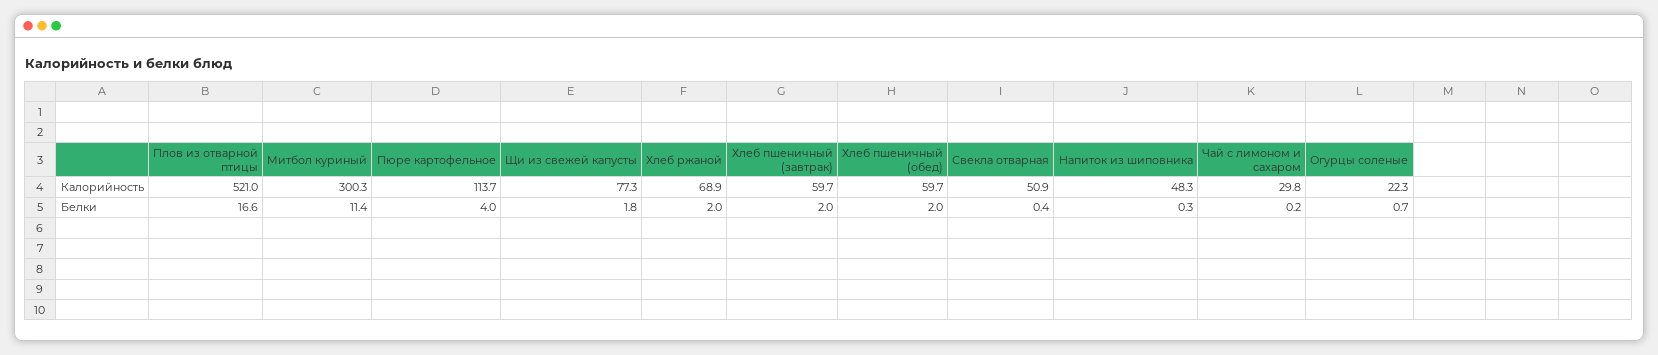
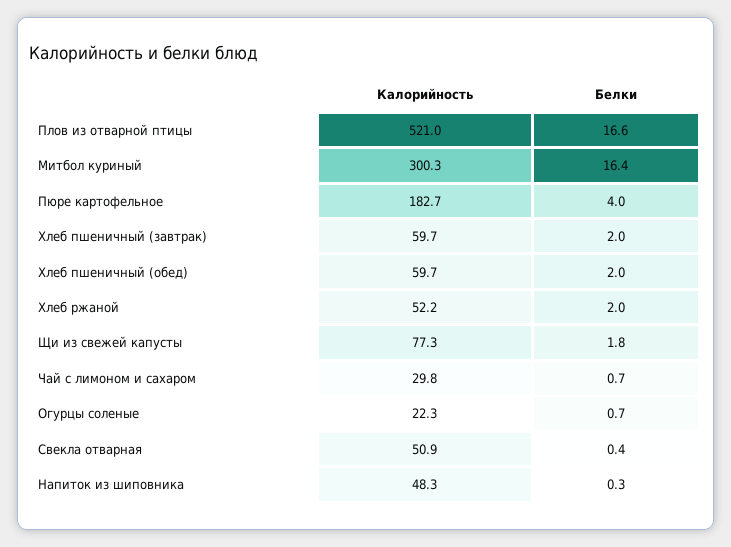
Пюре картофельное, Калорийность: 113.7 -> 182.7
Хлеб ржаной, Калорийность: 68.9 -> 52.2
Митбол куриный, Белки: 11.4 -> 16.4
Чай с лимоном и сахаром, Белки: 0.2 -> 0.7

